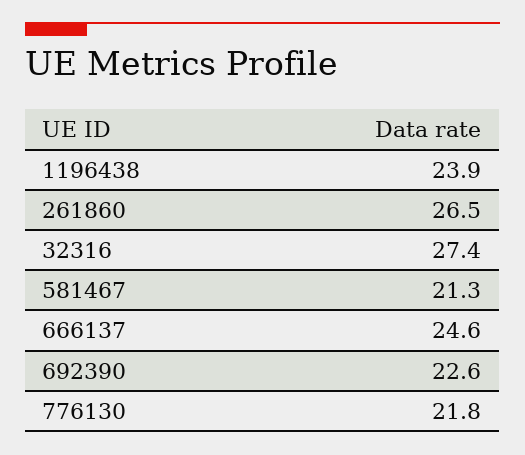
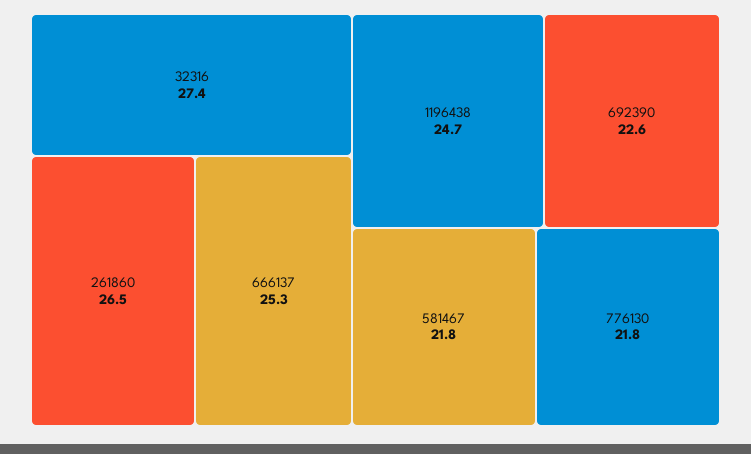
1196438: 23.9 -> 24.7
581467: 21.3 -> 21.8
666137: 24.6 -> 25.3

